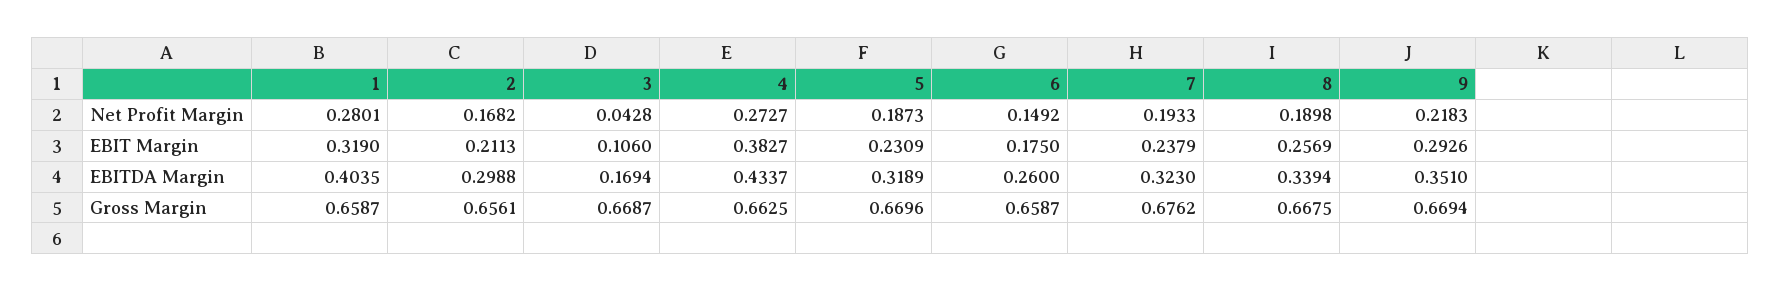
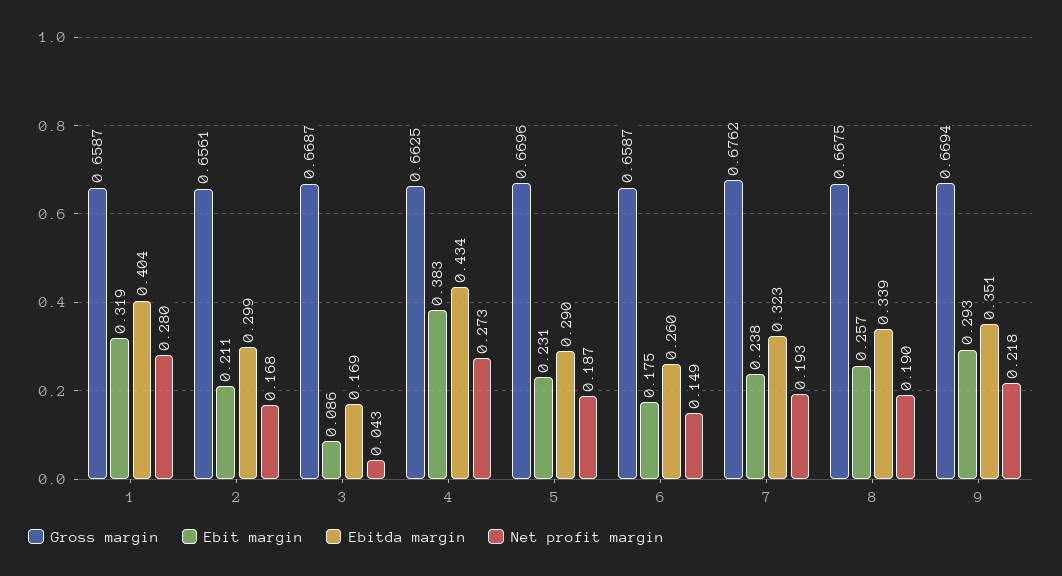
EBIT Margin, 3: 0.106 -> 0.086
EBITDA Margin, 5: 0.3189 -> 0.29

